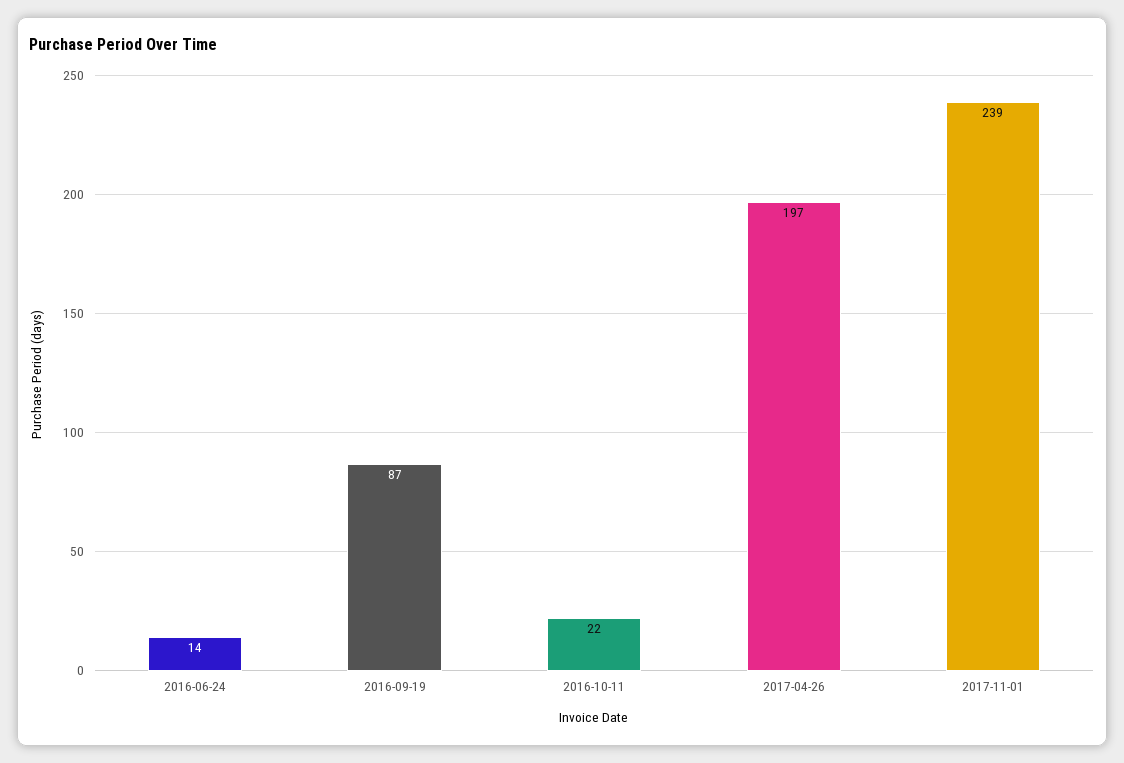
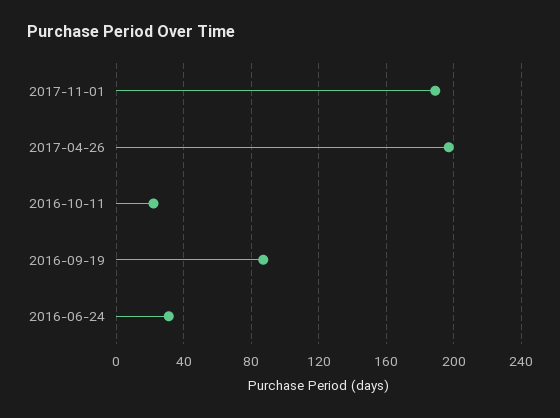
2016-06-24: 14 -> 30
2017-11-01: 239 -> 190

